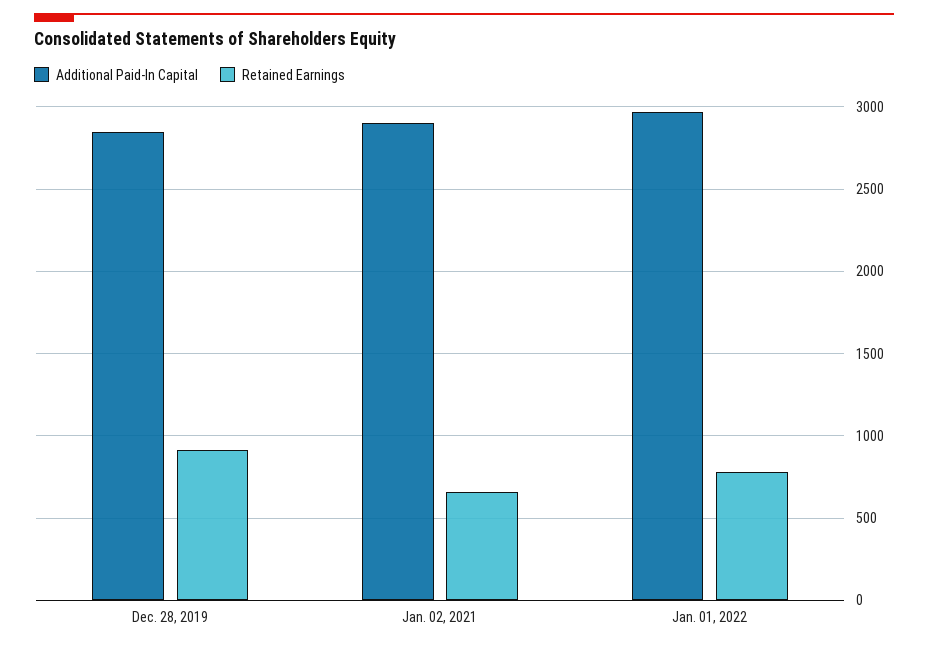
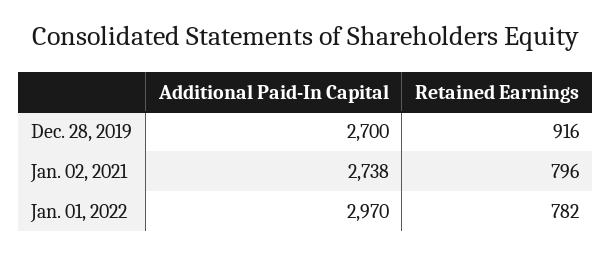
Additional Paid-In Capital, Dec. 28, 2019: 2850 -> 2700
Additional Paid-In Capital, Jan. 02, 2021: 2900 -> 2738
Retained Earnings, Jan. 02, 2021: 650 -> 796

